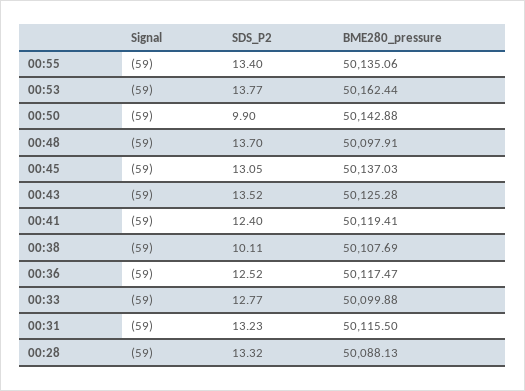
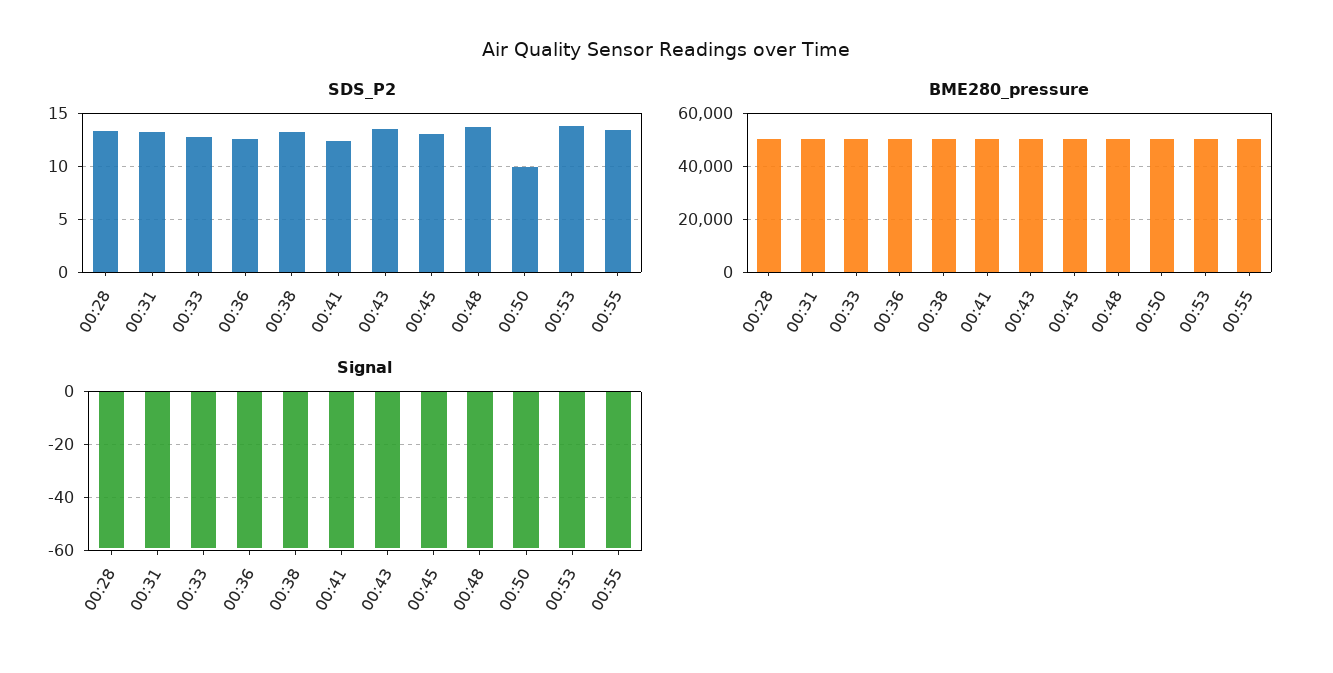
SDS_P2, 00:38: 10.11 -> 13

